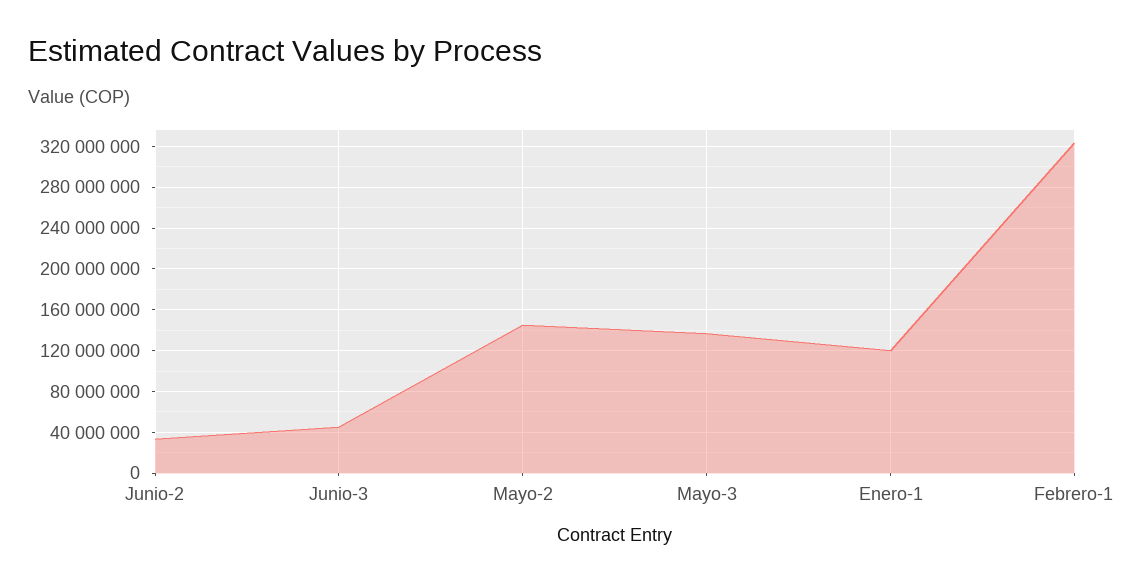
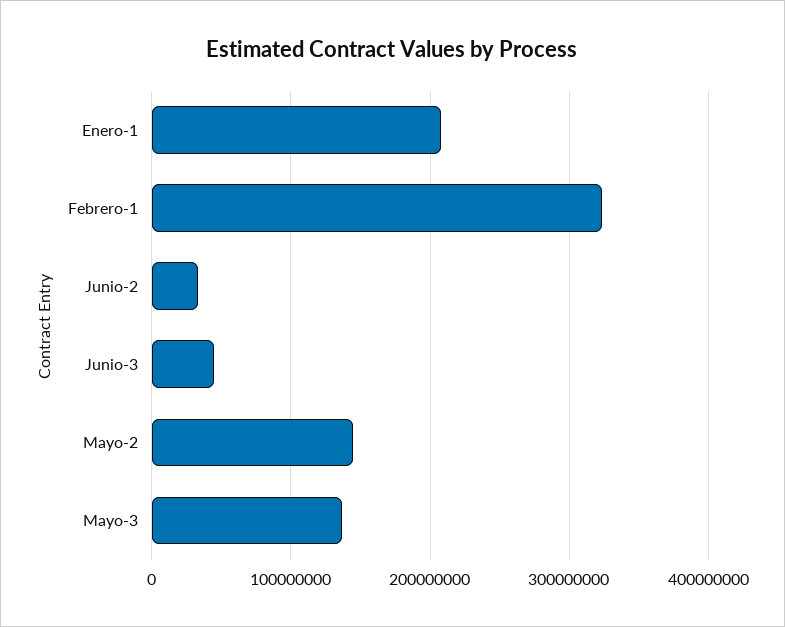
Enero-1: 120000000 -> 210000000

